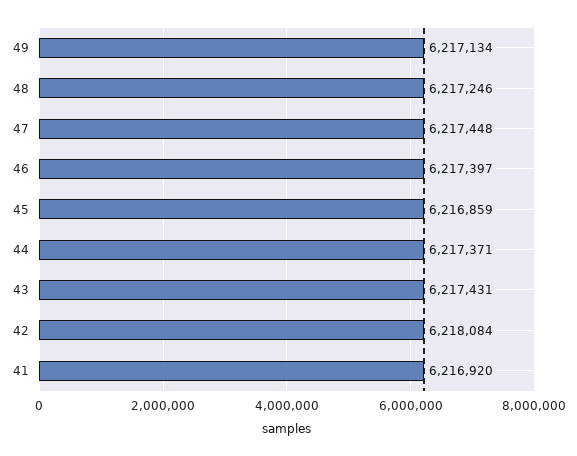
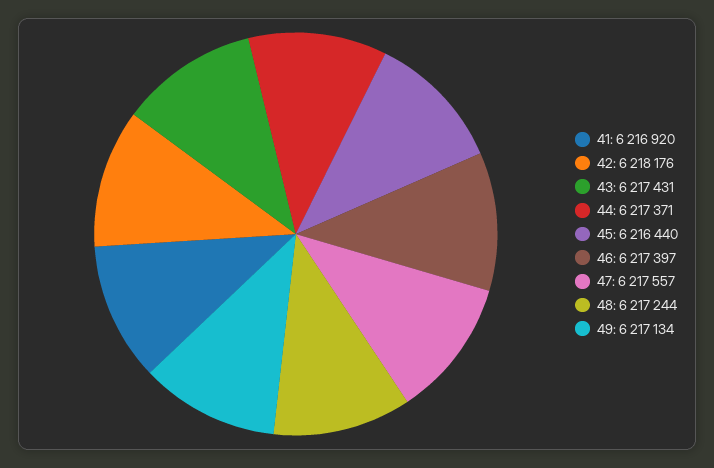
48: 6217246 -> 6217244
47: 6217448 -> 6217557
45: 6216859 -> 6216440
42: 6218084 -> 6218176

